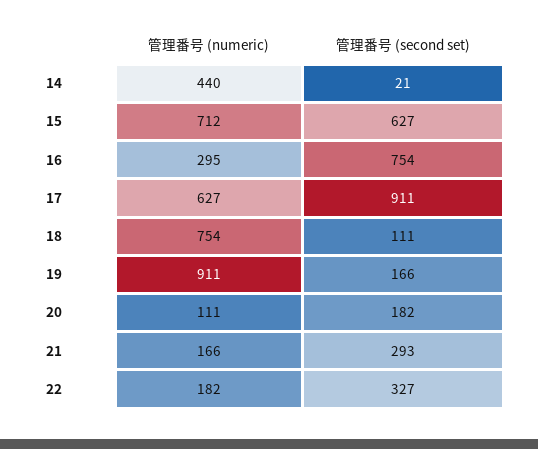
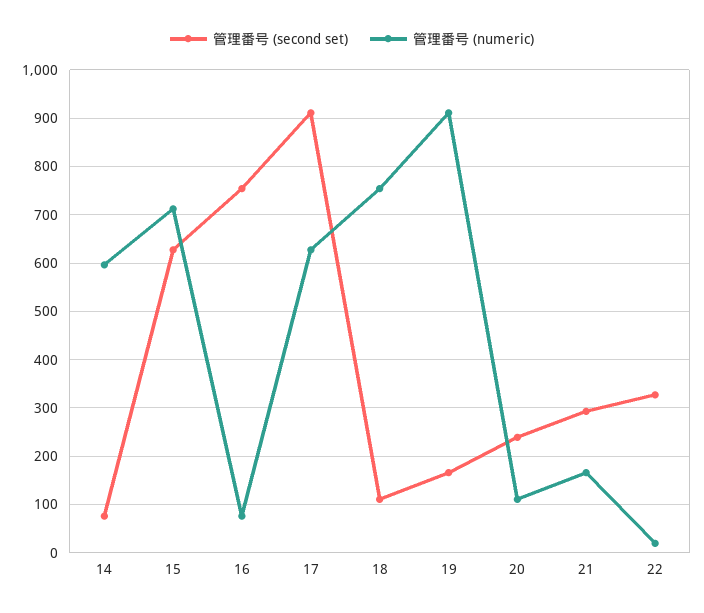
管理番号 (numeric), 14: 440 -> 600
管理番号 (second set), 14: 21 -> 80
管理番号 (numeric), 16: 295 -> 80
管理番号 (second set), 20: 182 -> 240
管理番号 (numeric), 22: 182 -> 20

